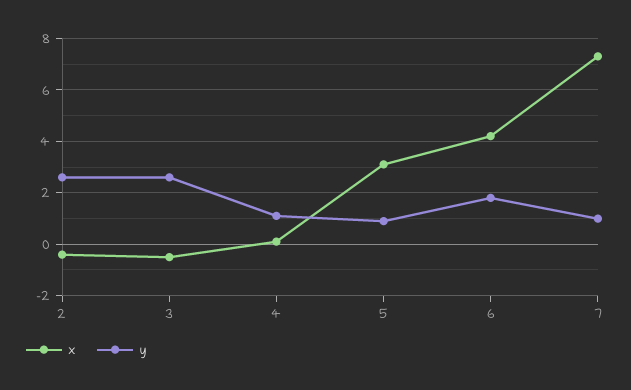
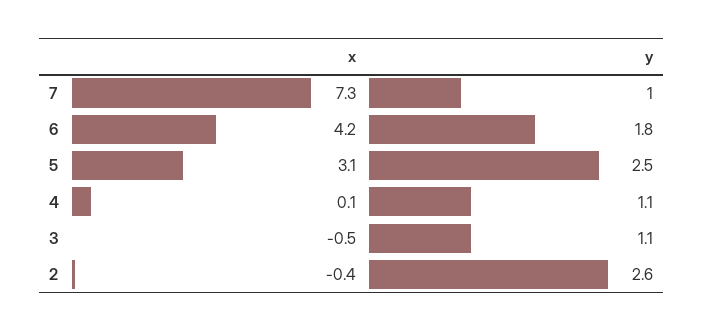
y, 3: 2.5 -> 1.1
y, 5: 1 -> 2.5

